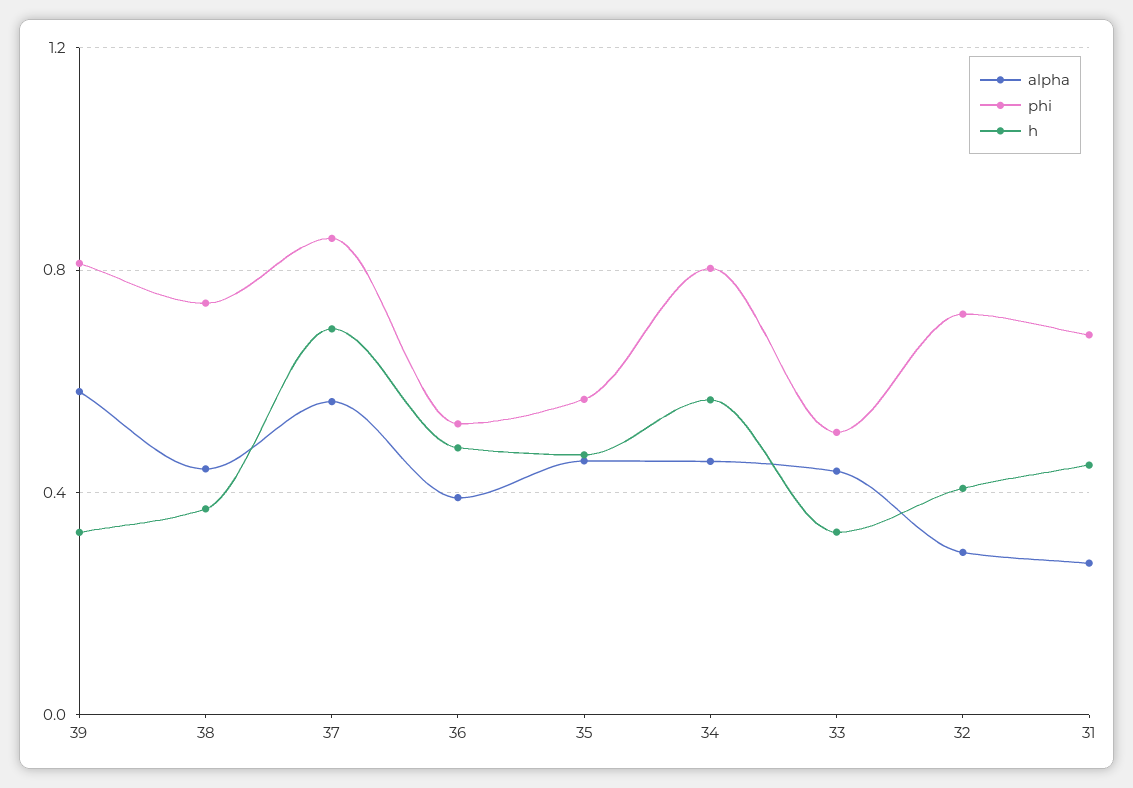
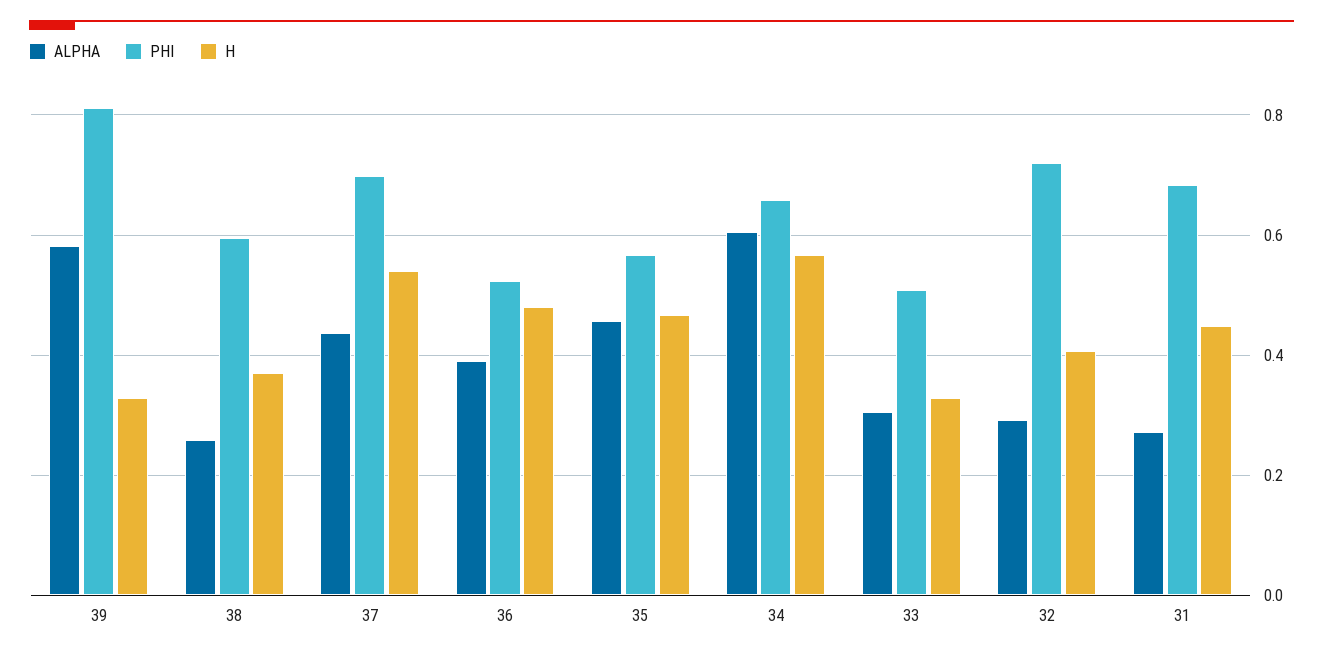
alpha, 38: 0.45 -> 0.26
phi, 38: 0.75 -> 0.6
alpha, 37: 0.55 -> 0.44
phi, 37: 0.85 -> 0.7
h, 37: 0.7 -> 0.54
alpha, 34: 0.45 -> 0.6
phi, 34: 0.8 -> 0.66
alpha, 33: 0.45 -> 0.3

